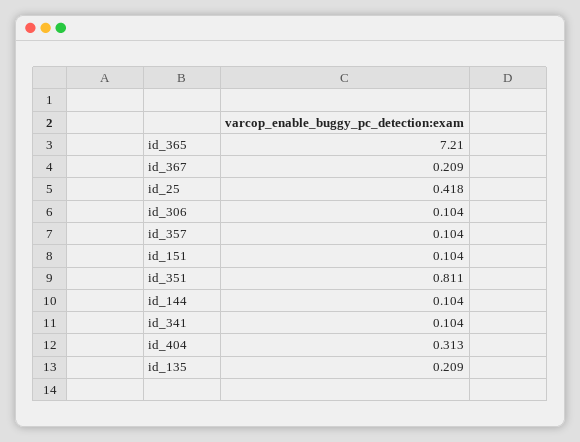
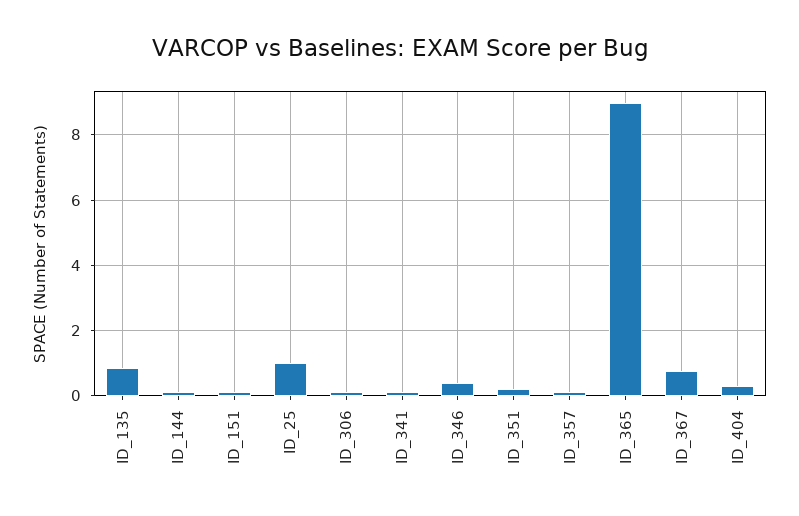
id_365: 7.21 -> 9
id_367: 0.209 -> 0.8
id_25: 0.418 -> 1
id_351: 0.811 -> 0.2
id_135: 0.209 -> 0.8
ID_346: none -> 0.4

